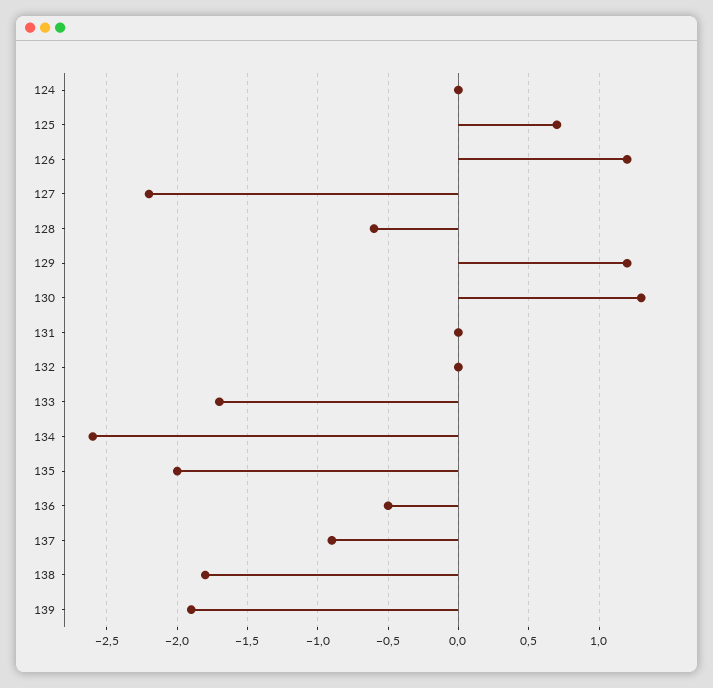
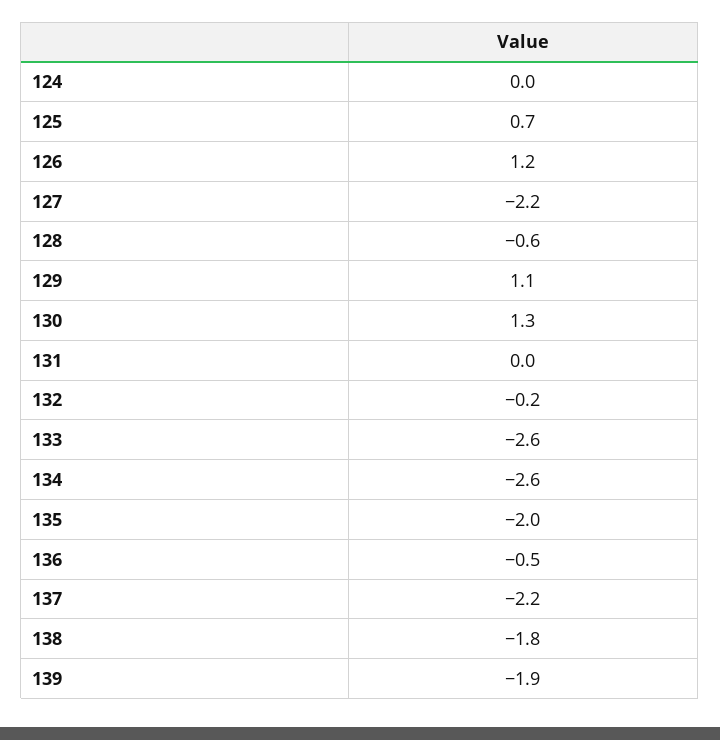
129: 1.2 -> 1.1
132: 0 -> -0.2
133: -1.7 -> -2.6
137: -0.9 -> -2.2

